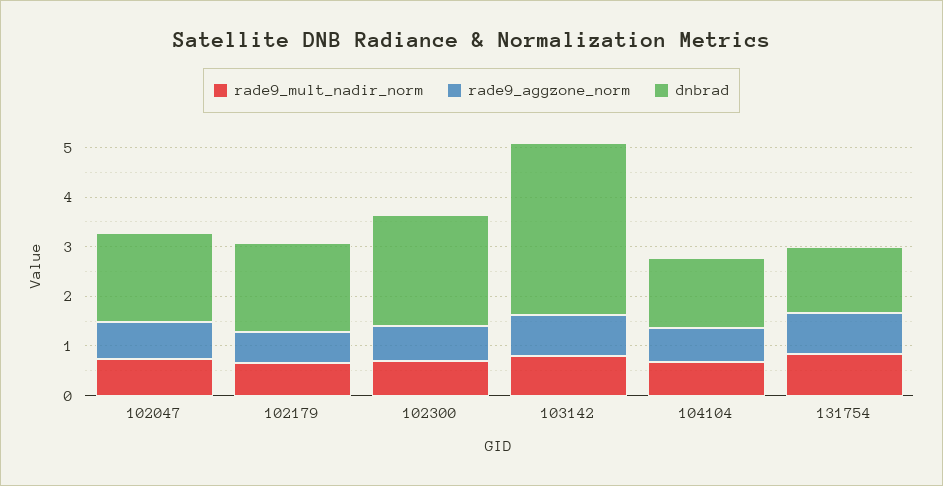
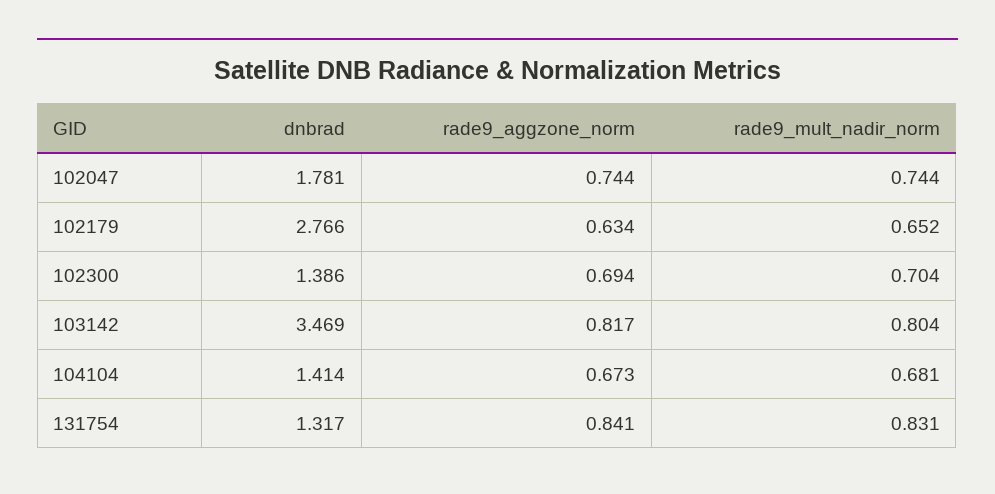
dnbrad, 102179: 1.8 -> 2.766
dnbrad, 102300: 2.2 -> 1.386

